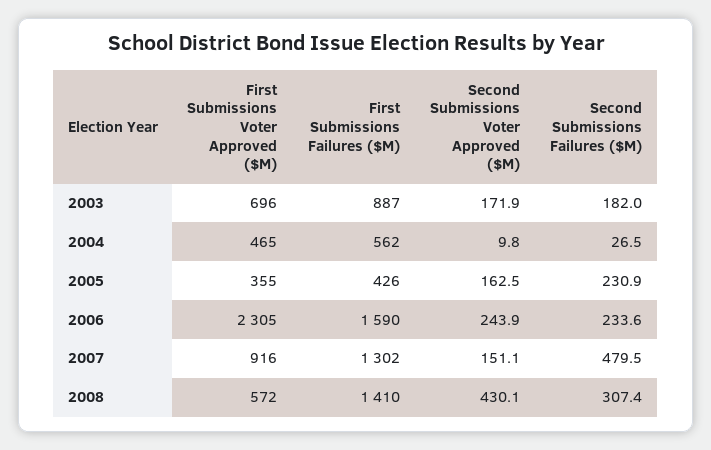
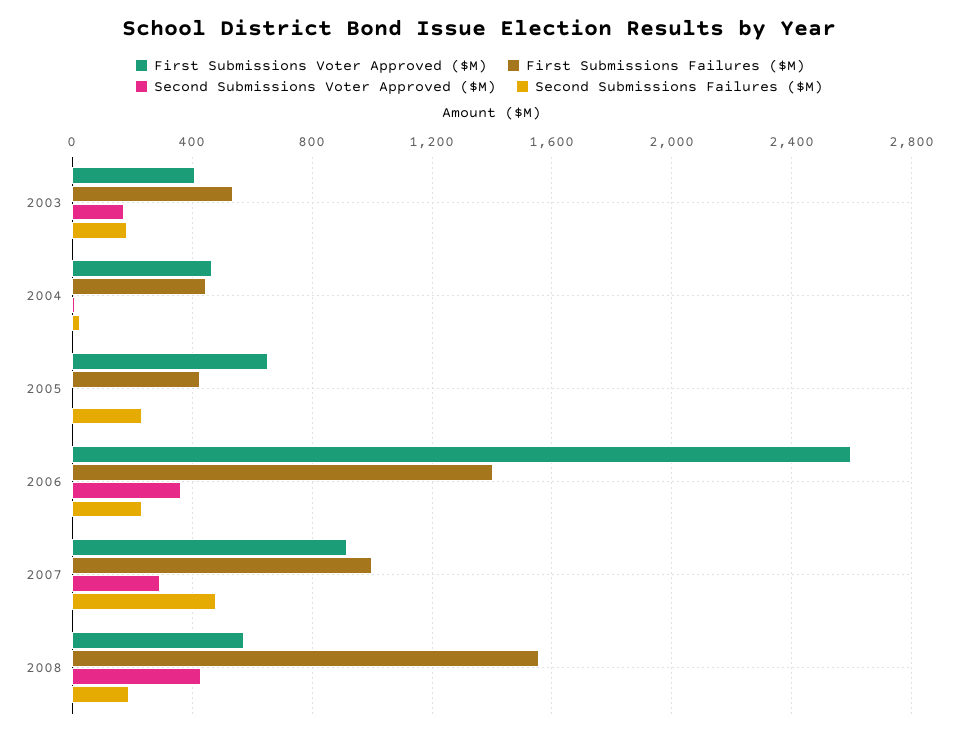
First Submissions Voter Approved ($M), 2003: 696 -> 400
First Submissions Failures ($M), 2003: 887 -> 550
First Submissions Failures ($M), 2004: 562 -> 450
First Submissions Voter Approved ($M), 2005: 355 -> 650
Second Submissions Voter Approved ($M), 2005: 162.5 -> 0
First Submissions Voter Approved ($M), 2006: 2305 -> 2600
First Submissions Failures ($M), 2006: 1590 -> 1400
Second Submissions Voter Approved ($M), 2006: 243.9 -> 350
First Submissions Failures ($M), 2007: 1302 -> 1000
Second Submissions Voter Approved ($M), 2007: 151.1 -> 300
First Submissions Failures ($M), 2008: 1410 -> 1550
Second Submissions Failures ($M), 2008: 307.4 -> 200

